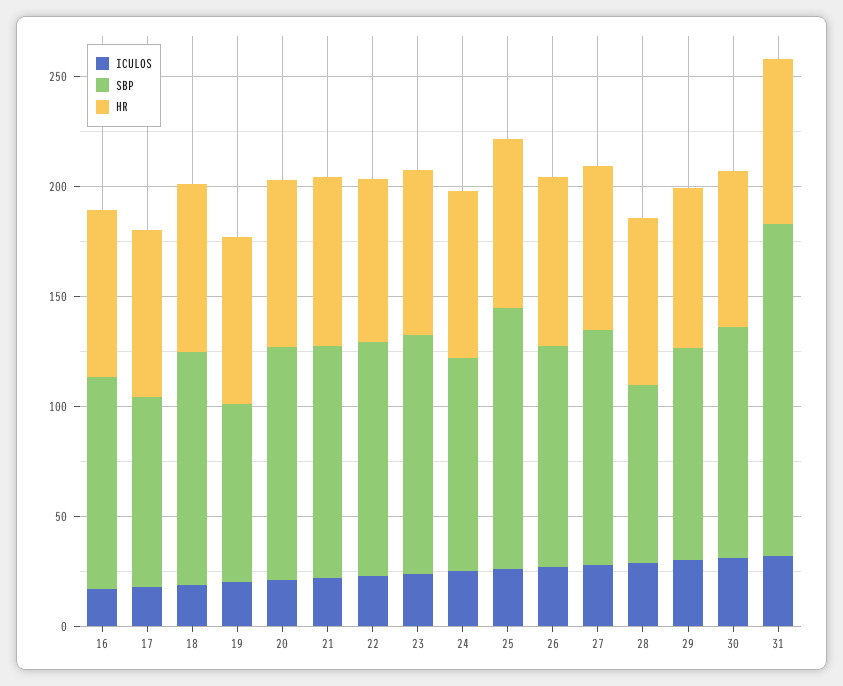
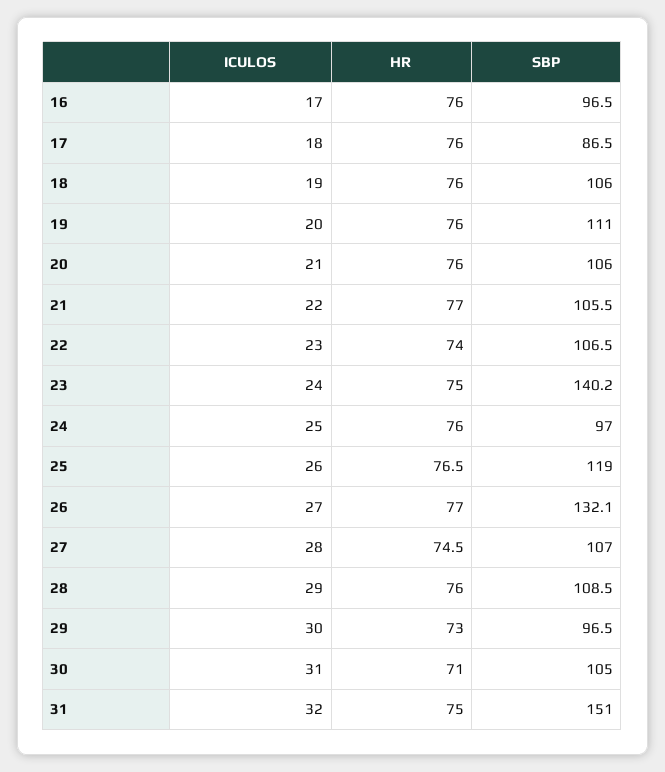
SBP, 19: 80 -> 111
SBP, 23: 110 -> 140.2
SBP, 26: 100 -> 132.1
SBP, 28: 80 -> 108.5

